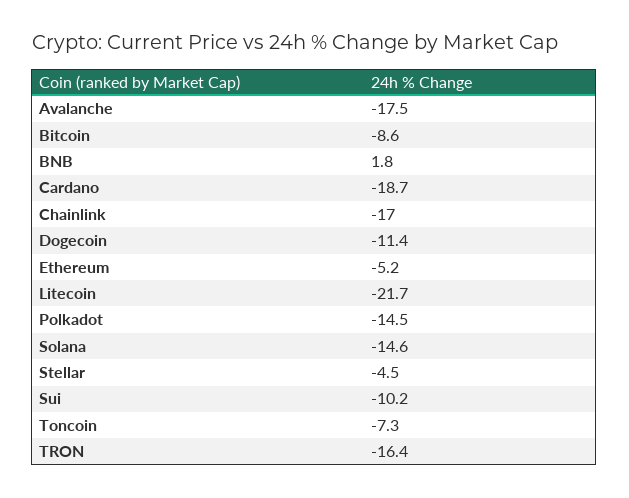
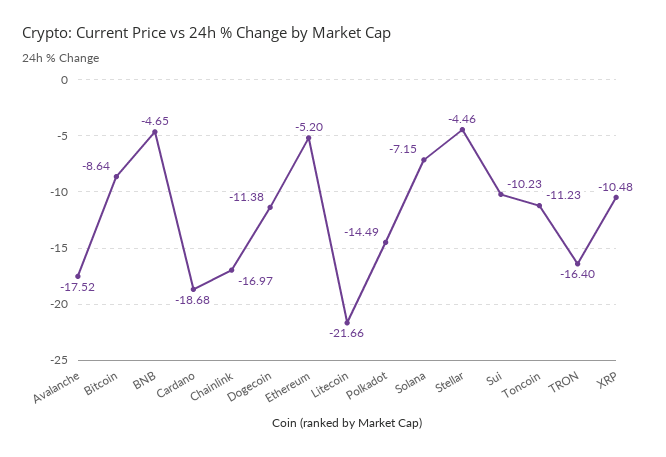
BNB: 1.8 -> -4.65
Solana: -14.6 -> -7.15
Toncoin: -7.3 -> -11.23
XRP: none -> -10.48

